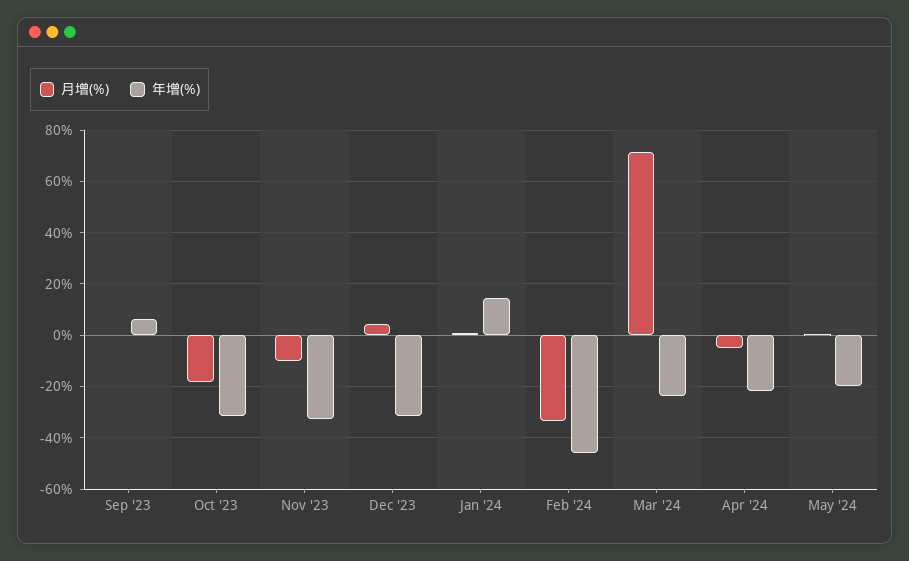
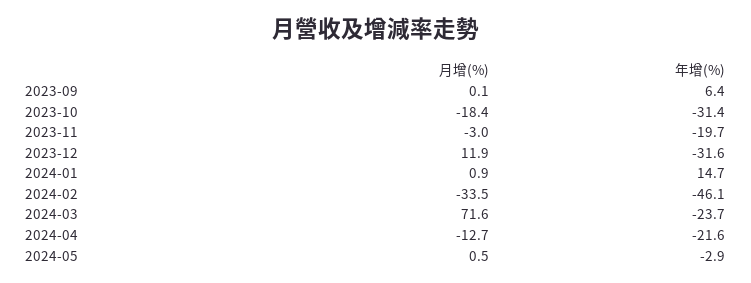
月增(%), Nov '23: -10 -> -3
年增(%), Nov '23: -32.5 -> -19.7
月增(%), Dec '23: 5 -> 11.9
月增(%), Apr '24: -5 -> -12.7
年增(%), May '24: -20 -> -2.9

